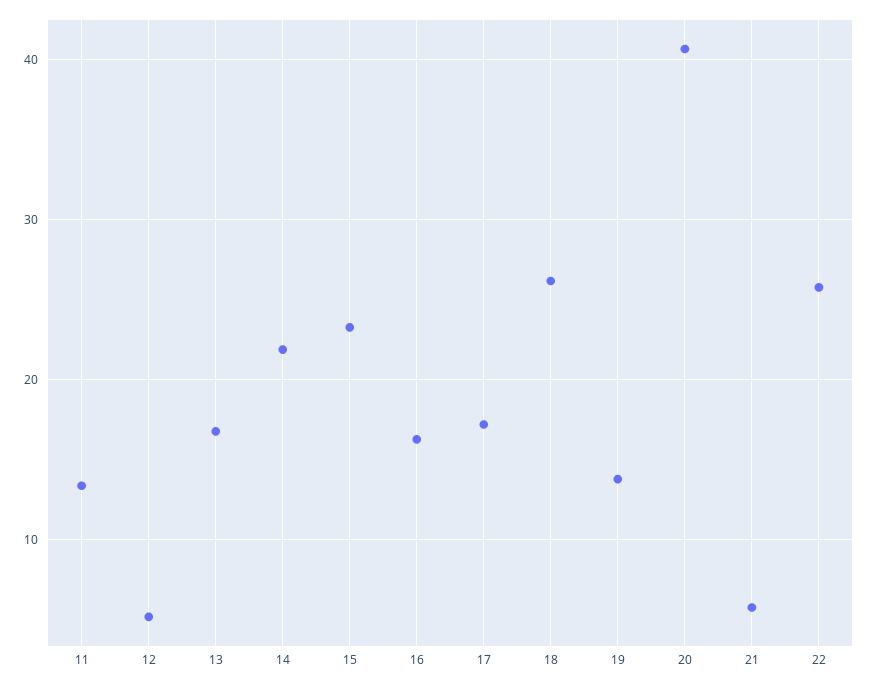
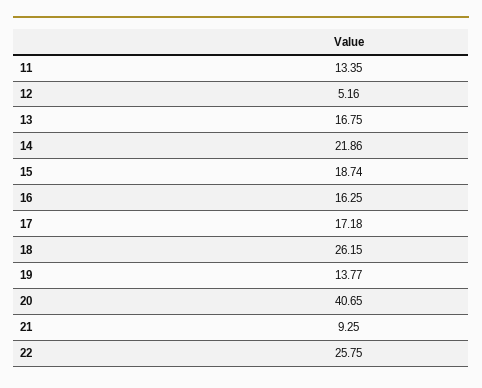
15: 23 -> 18.74
21: 6 -> 9.25

